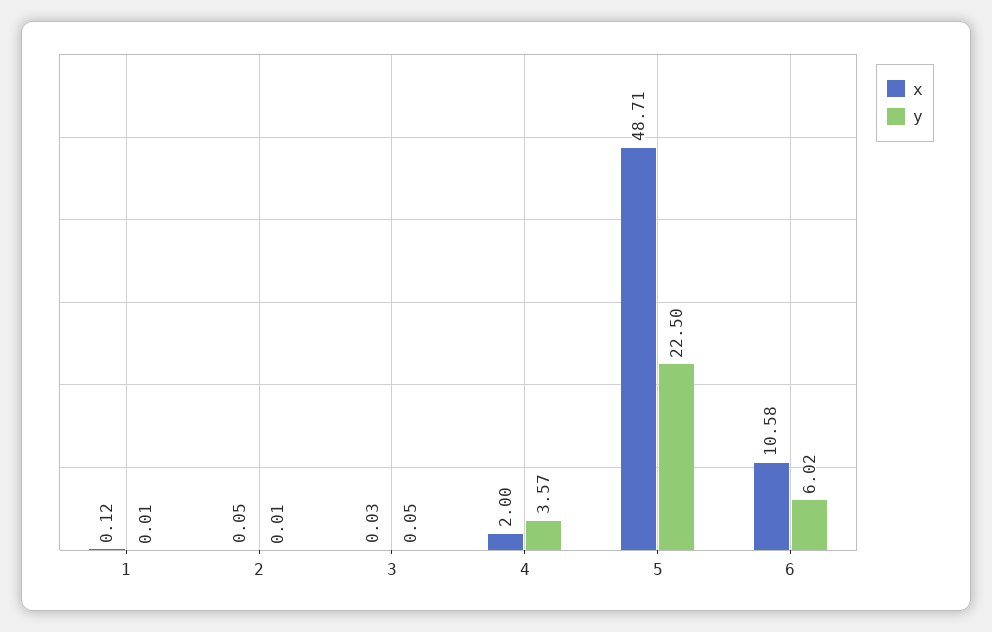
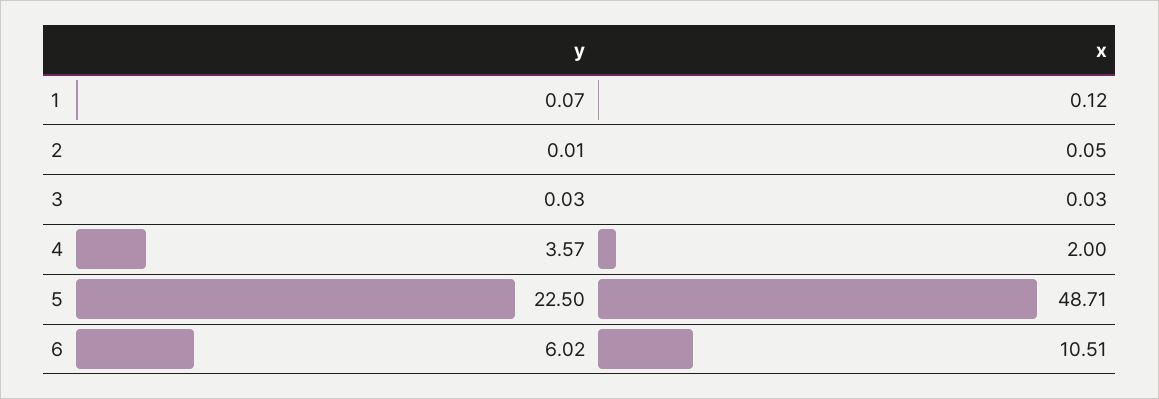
y, 1: 0.01 -> 0.07
y, 3: 0.05 -> 0.03
x, 6: 10.58 -> 10.51

